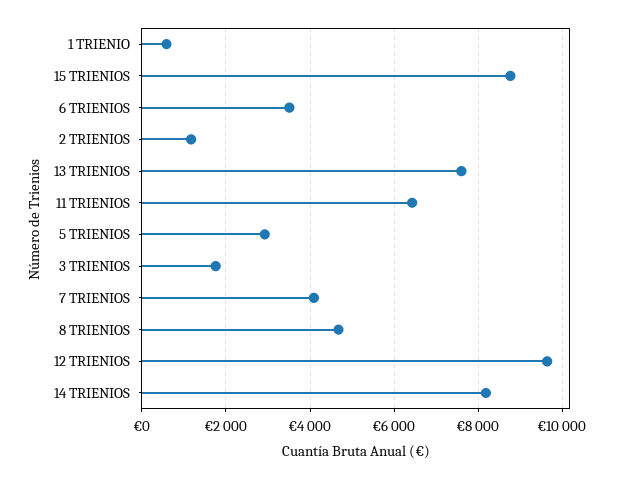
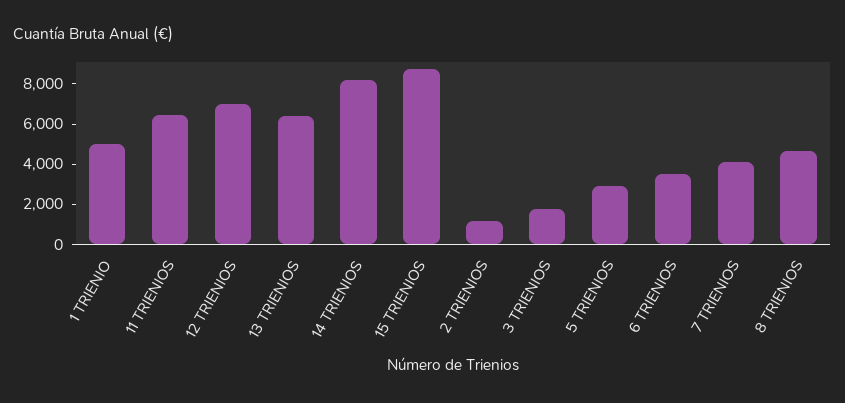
1 TRIENIO: 600 -> 5000
13 TRIENIOS: 7600 -> 6500
12 TRIENIOS: 9600 -> 7000

